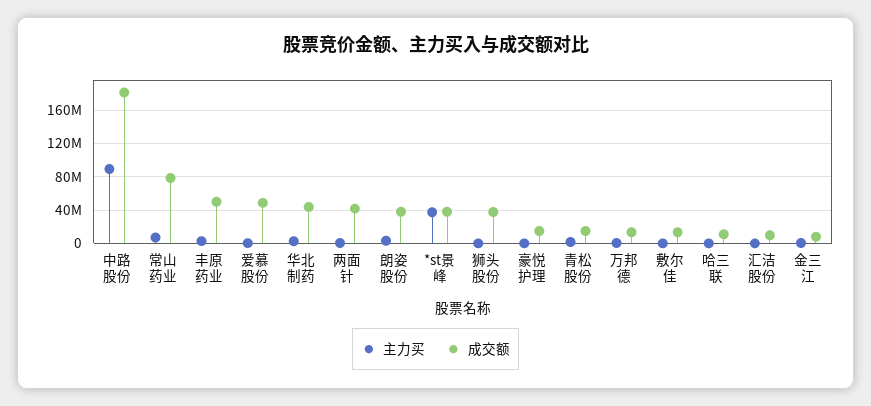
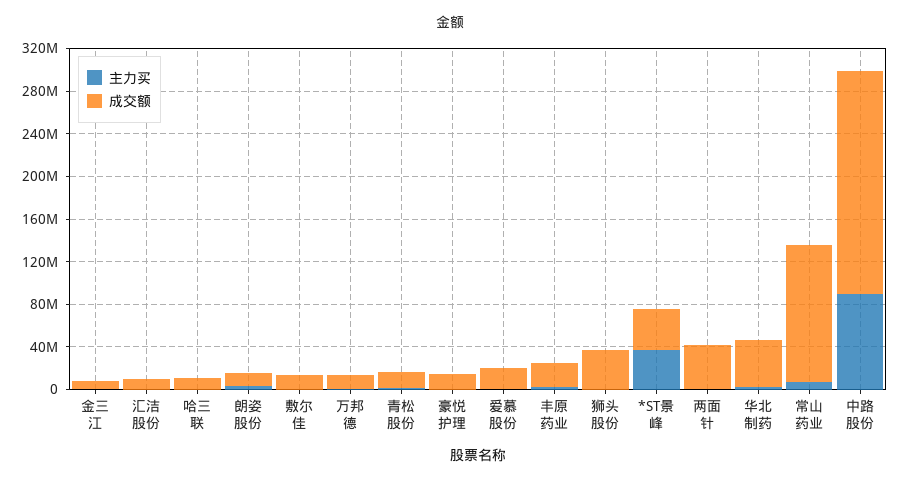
成交额, 中路股份: 180000000 -> 210000000
成交额, 常山药业: 80000000 -> 130000000
成交额, 丰原药业: 50000000 -> 20000000
成交额, 爱慕股份: 50000000 -> 20000000
成交额, 朗姿股份: 40000000 -> 10000000

